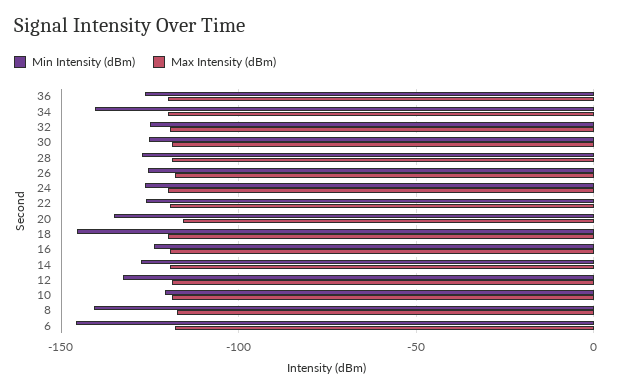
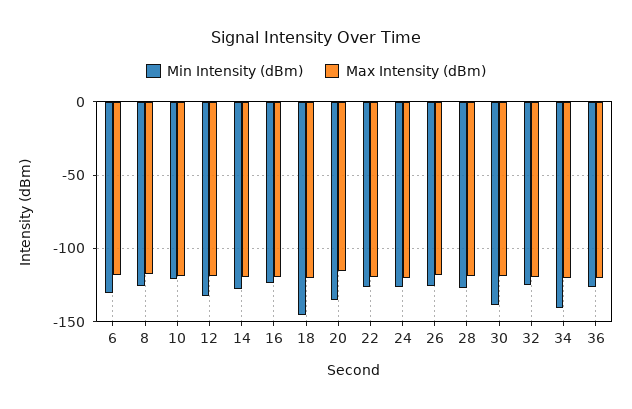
Min Intensity (dBm), 30: -125 -> -140
Min Intensity (dBm), 8: -140 -> -125
Min Intensity (dBm), 6: -145 -> -130

